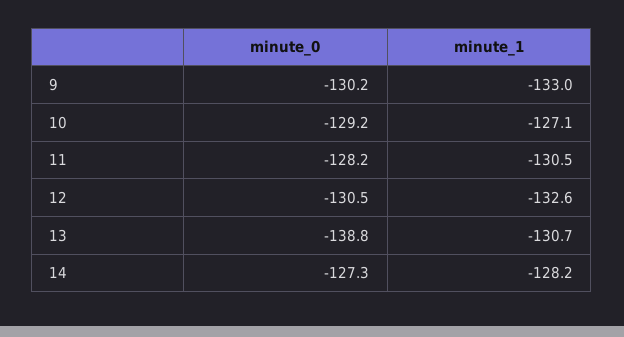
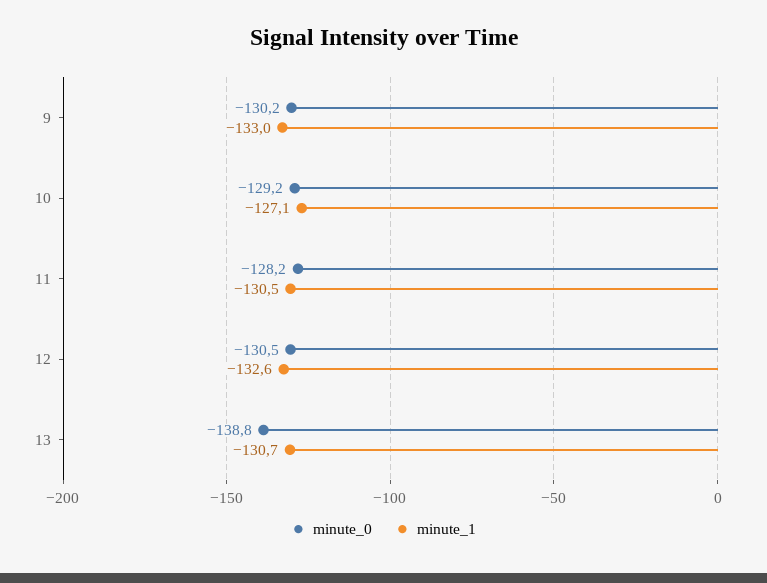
minute_0, 14: -127.3 -> none
minute_1, 14: -128.2 -> none

